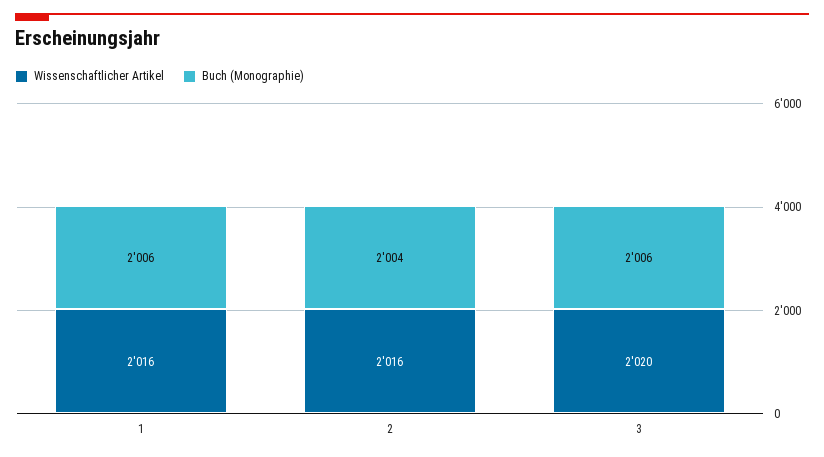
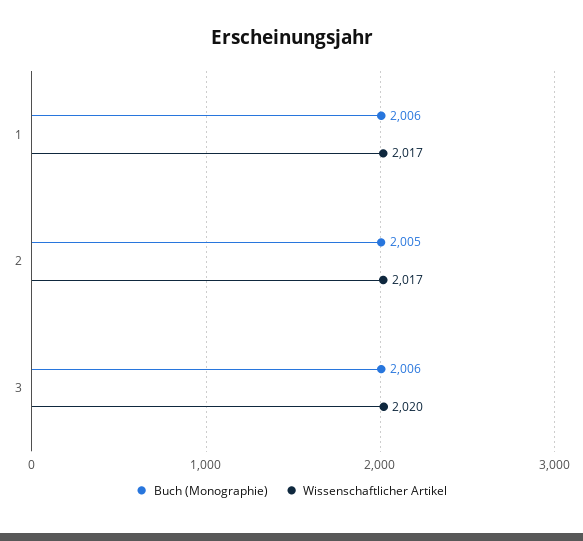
Wissenschaftlicher Artikel, 1: 2016 -> 2017
Wissenschaftlicher Artikel, 2: 2016 -> 2017
Buch (Monographie), 2: 2004 -> 2005

